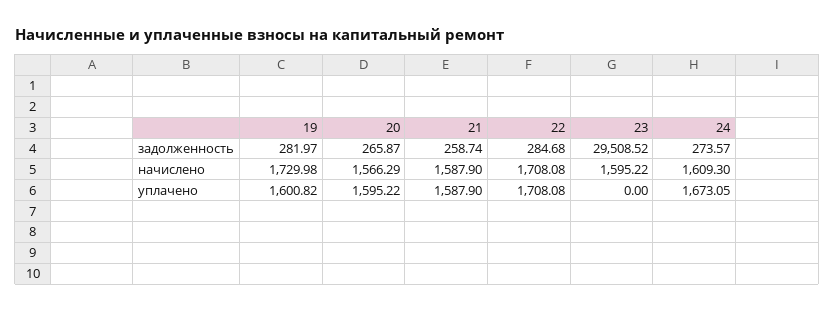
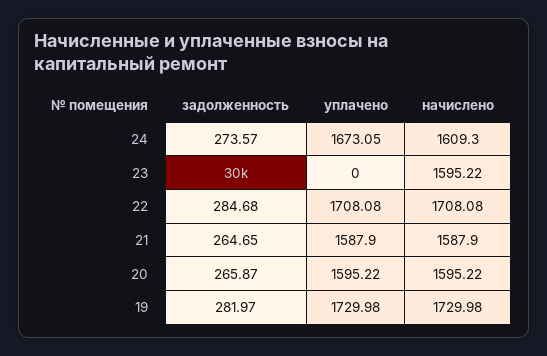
21, задолженность: 258.74 -> 264.65
20, начислено: 1566.29 -> 1595.22
19, уплачено: 1600.82 -> 1729.98

